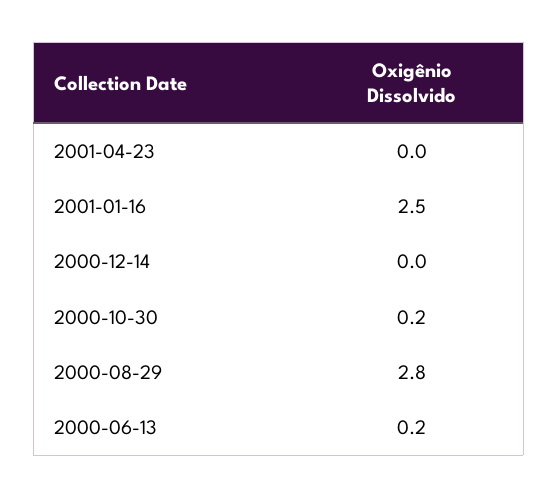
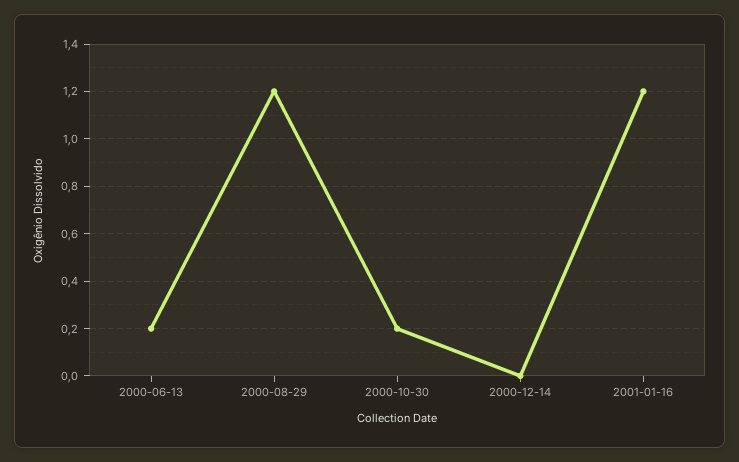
2001-04-23: 0 -> none
2001-01-16: 2.5 -> 1.2
2000-08-29: 2.8 -> 1.2

